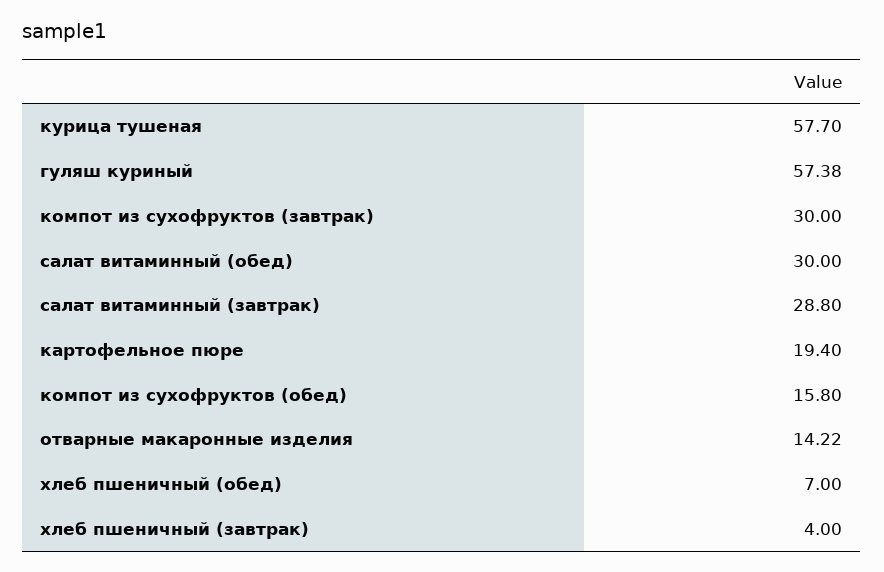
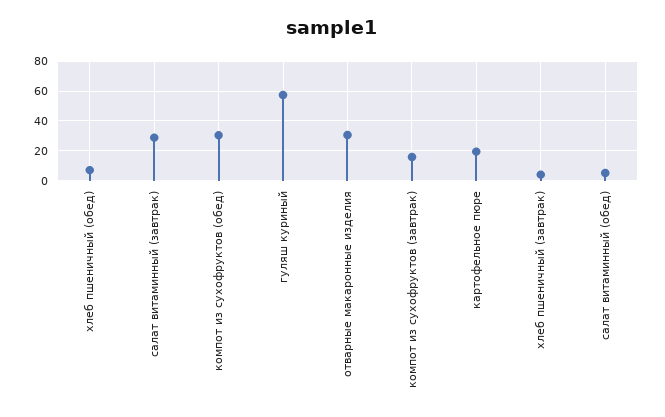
курица тушеная: 57.7 -> none
компот из сухофруктов (завтрак): 30 -> 15
салат витаминный (обед): 30 -> 5
компот из сухофруктов (обед): 15.8 -> 30
отварные макаронные изделия: 14.22 -> 30

